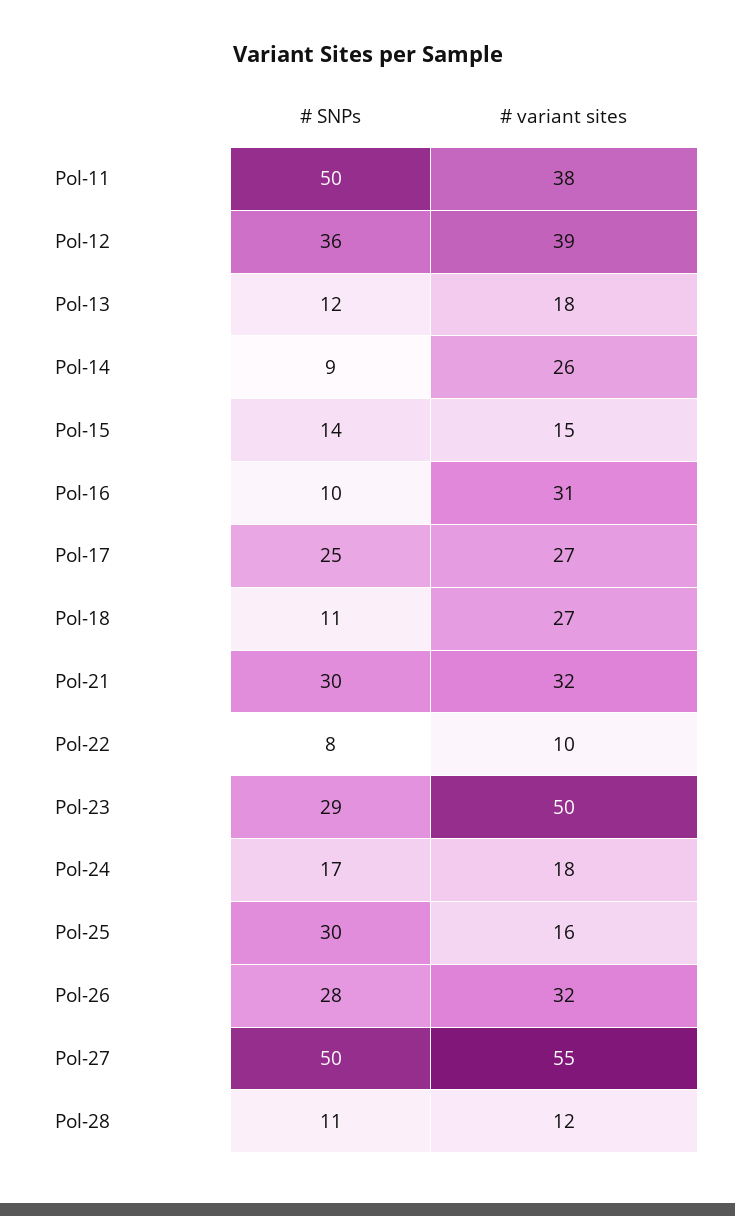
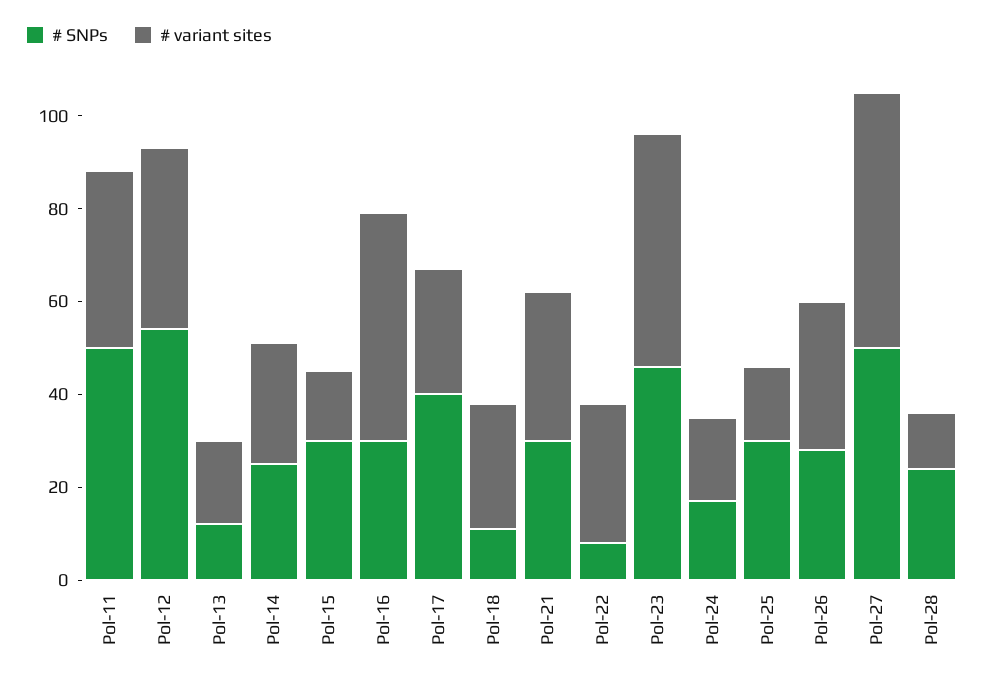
# SNPs, Pol-12: 36 -> 55
# SNPs, Pol-14: 9 -> 25
# SNPs, Pol-15: 14 -> 30
# SNPs, Pol-16: 10 -> 30
# variant sites, Pol-16: 31 -> 50
# SNPs, Pol-17: 25 -> 40
# variant sites, Pol-22: 10 -> 30
# SNPs, Pol-23: 29 -> 45
# SNPs, Pol-28: 11 -> 25

